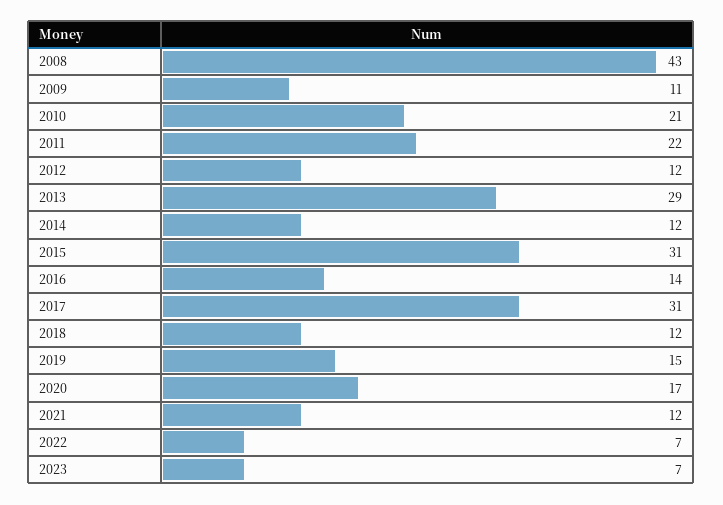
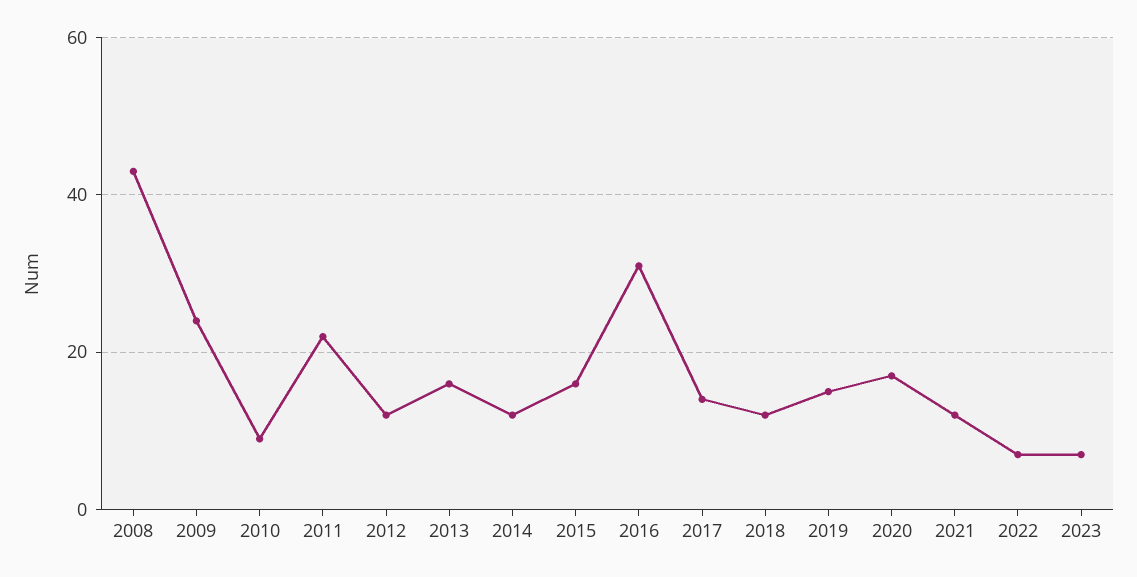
2009: 11 -> 25
2010: 21 -> 10
2013: 29 -> 15
2015: 31 -> 15
2016: 14 -> 30
2017: 31 -> 15

